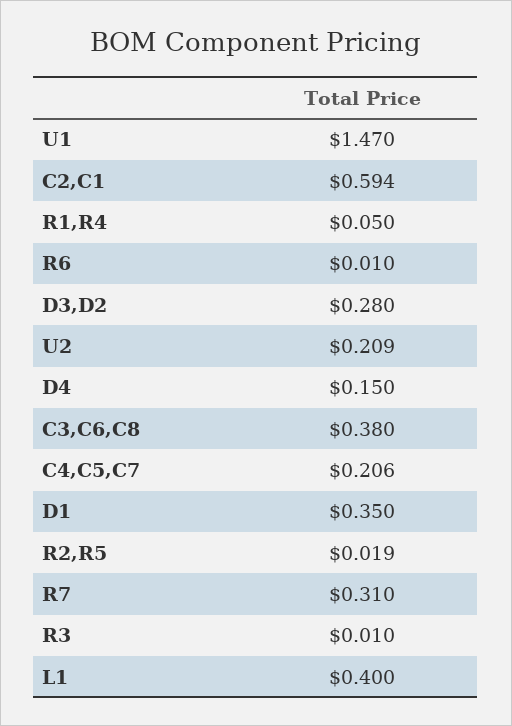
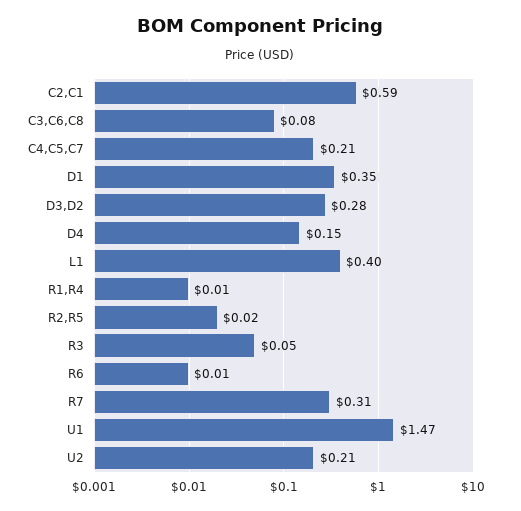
R1,R4: 0.05 -> 0.01
C3,C6,C8: 0.38 -> 0.08
R3: 0.01 -> 0.05

